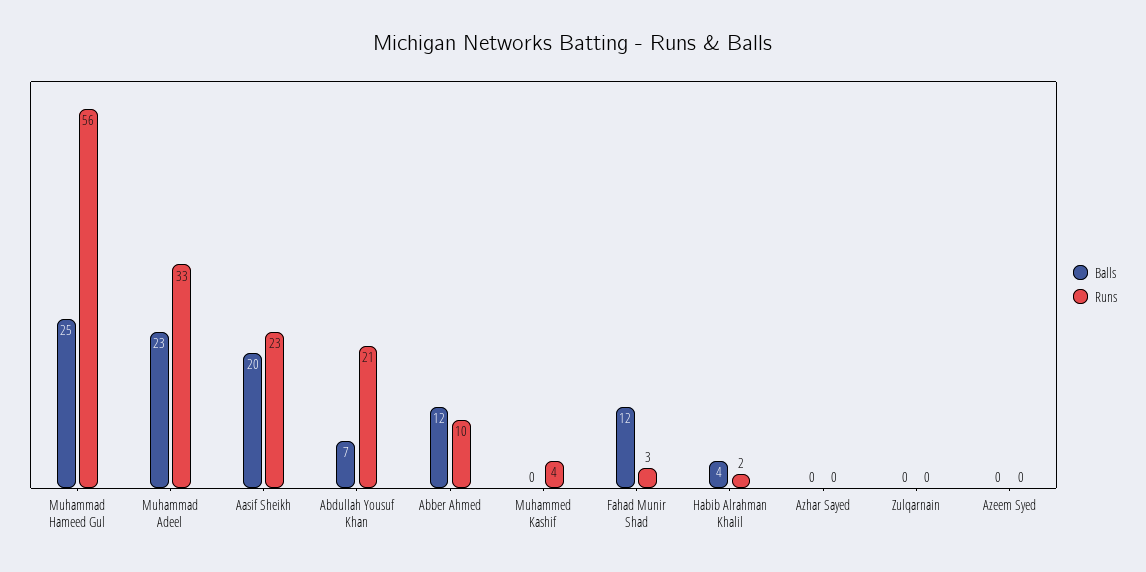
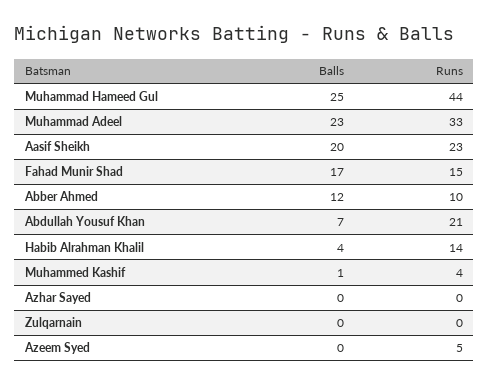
Runs, Muhammad Hameed Gul: 56 -> 44
Balls, Muhammed Kashif: 0 -> 1
Balls, Fahad Munir Shad: 12 -> 17
Runs, Fahad Munir Shad: 3 -> 15
Runs, Habib Alrahman Khalil: 2 -> 14
Runs, Azeem Syed: 0 -> 5

